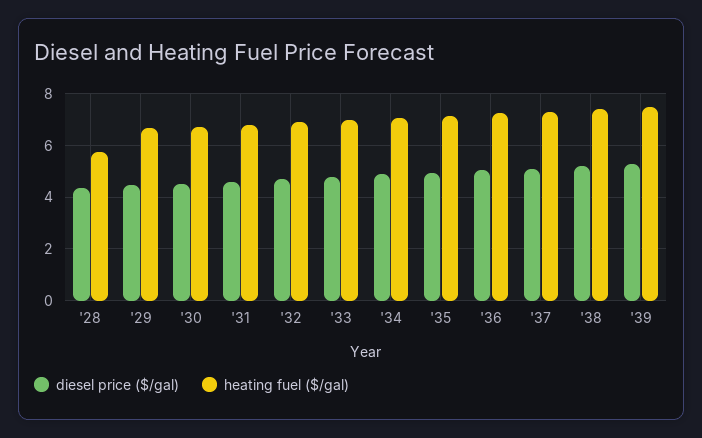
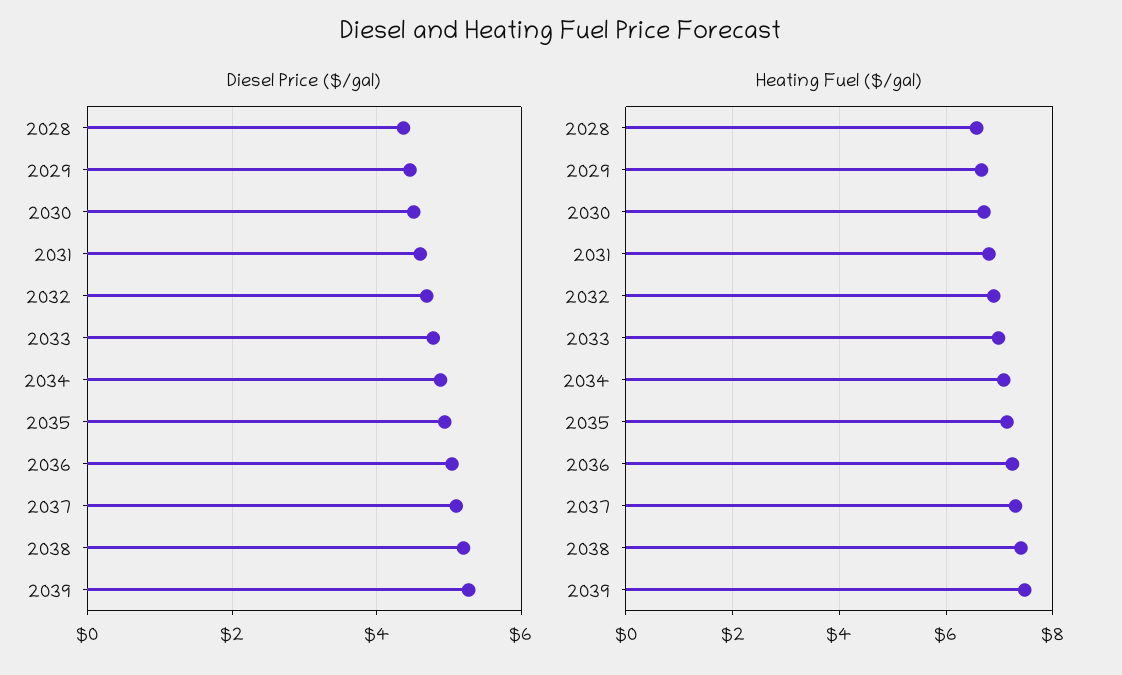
heating fuel ($/gal), '28: 5.75 -> 6.6

